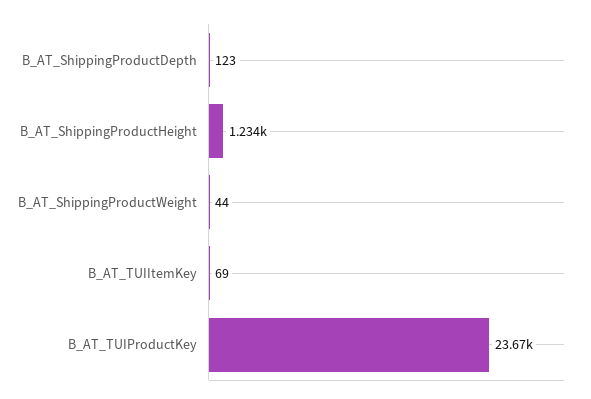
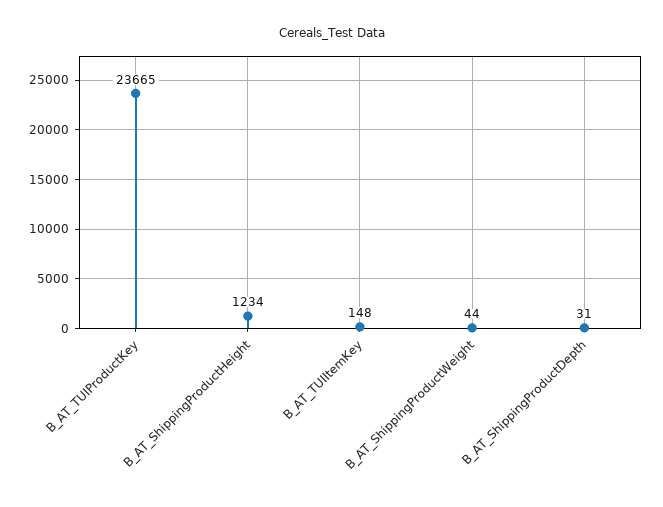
B_AT_ShippingProductDepth: 123 -> 31
B_AT_TUIItemKey: 69 -> 148

